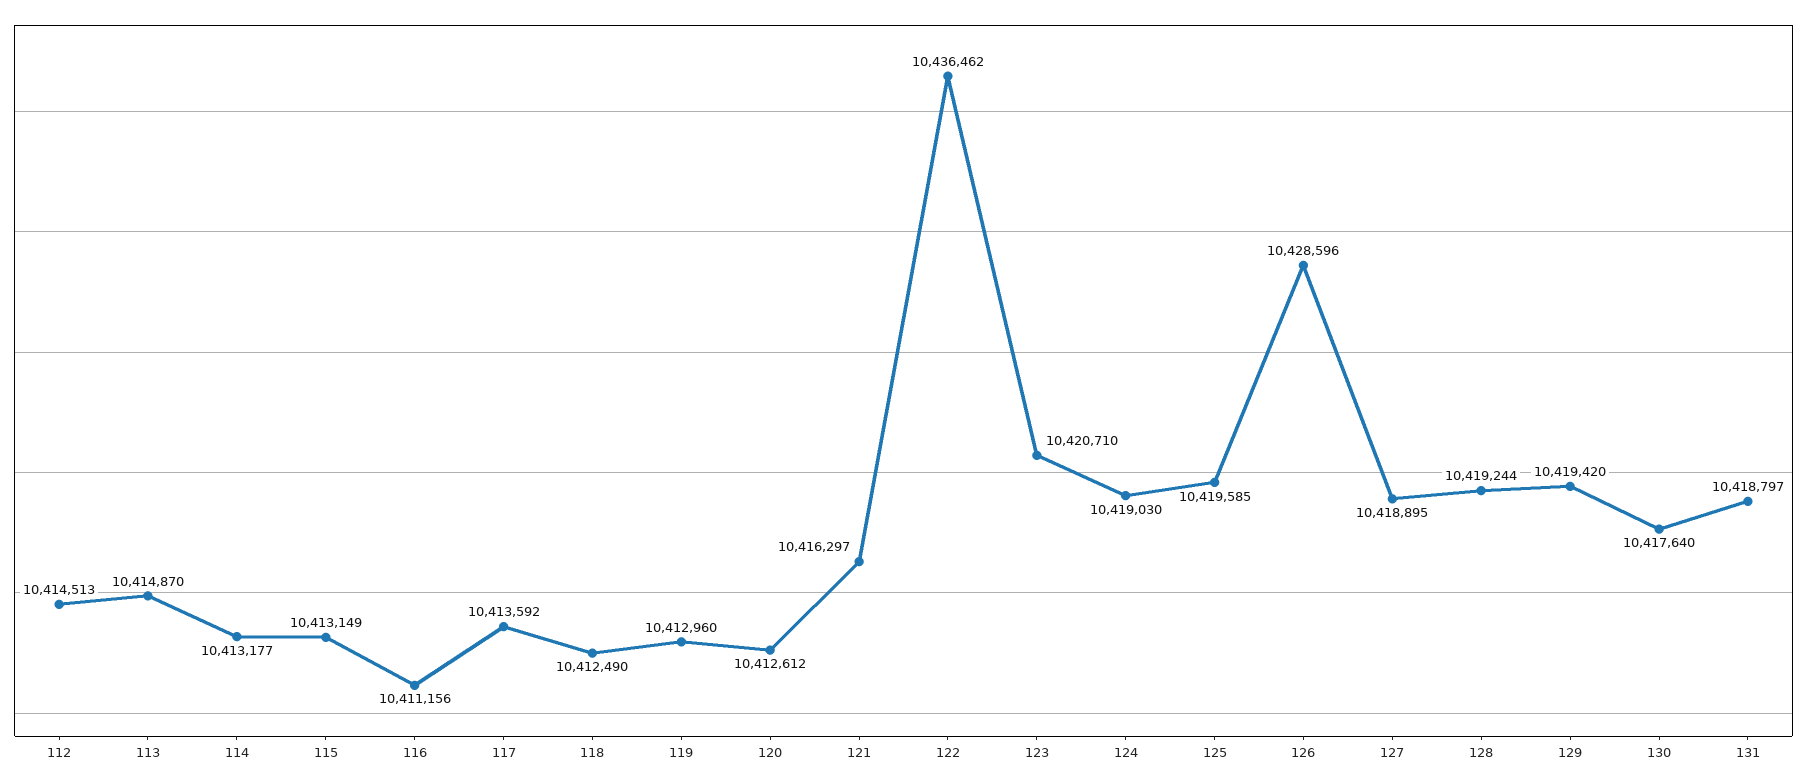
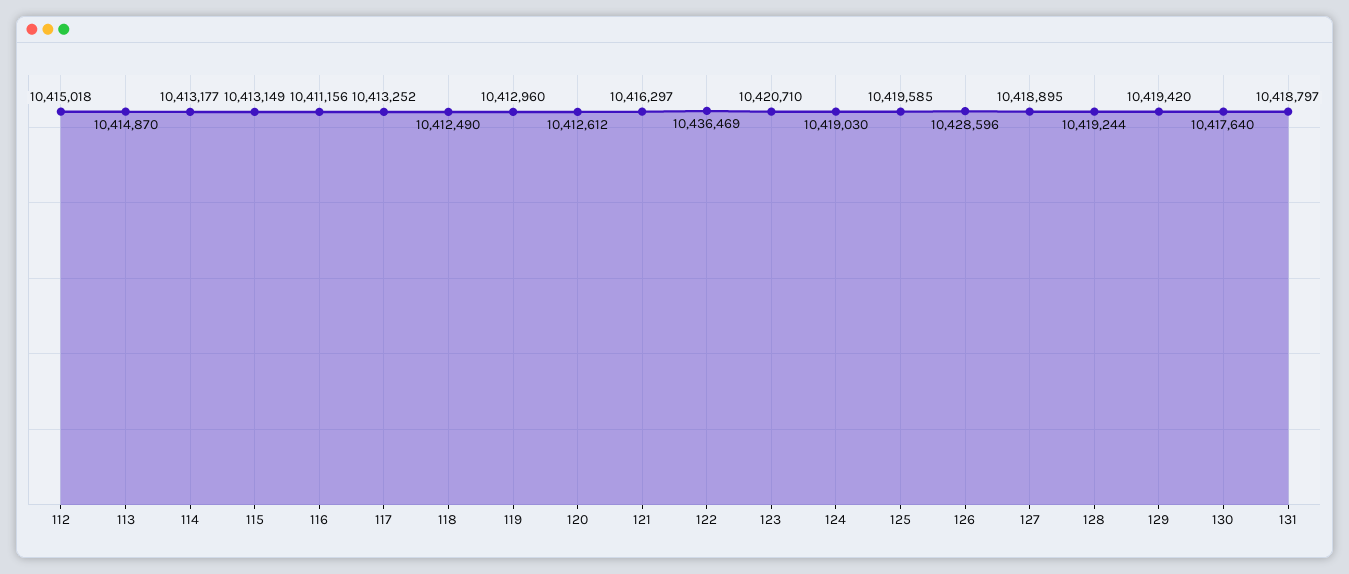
112: 10414513 -> 10415018
117: 10413592 -> 10413252
122: 10436462 -> 10436469

